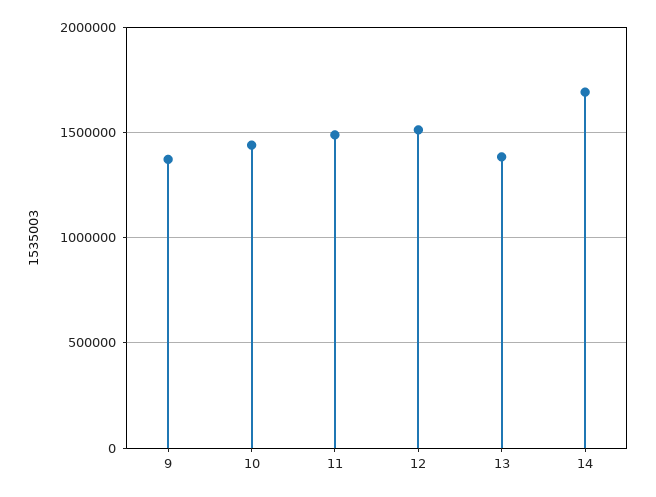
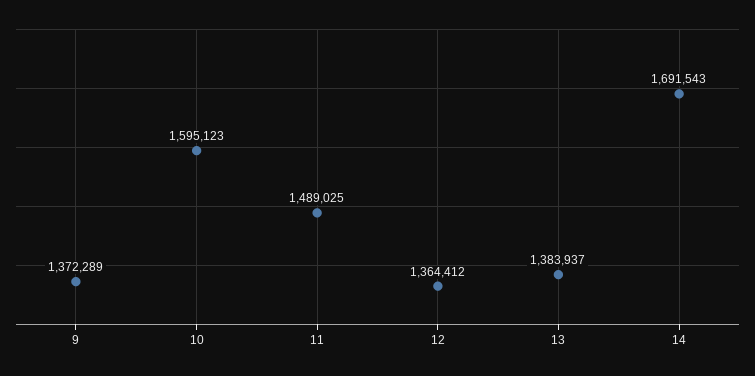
10: 1450000 -> 1595123
12: 1500000 -> 1364412

